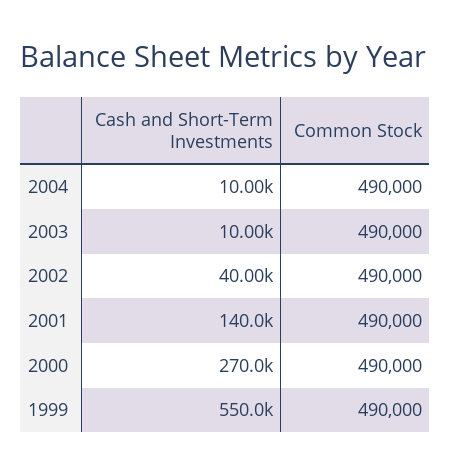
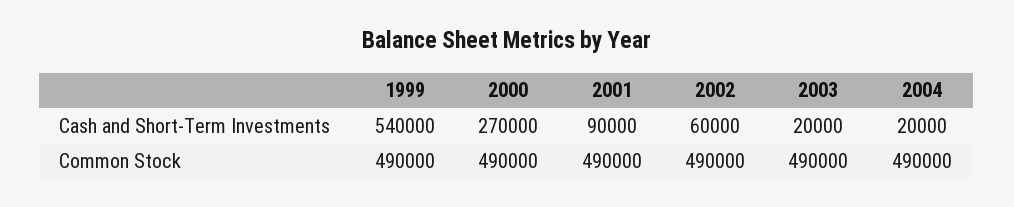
Cash and Short-Term Investments, 2004: 10000 -> 20000
Cash and Short-Term Investments, 2003: 10000 -> 20000
Cash and Short-Term Investments, 2002: 40000 -> 60000
Cash and Short-Term Investments, 2001: 140000 -> 90000
Cash and Short-Term Investments, 1999: 550000 -> 540000

